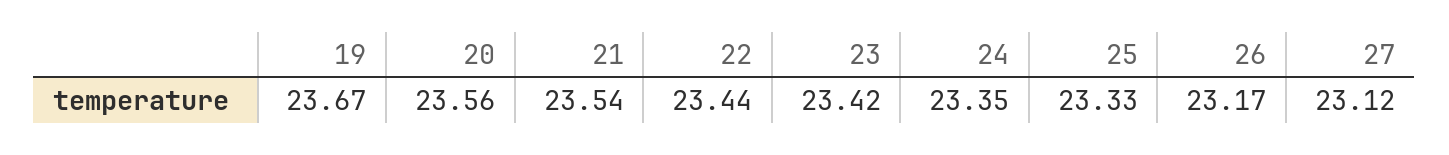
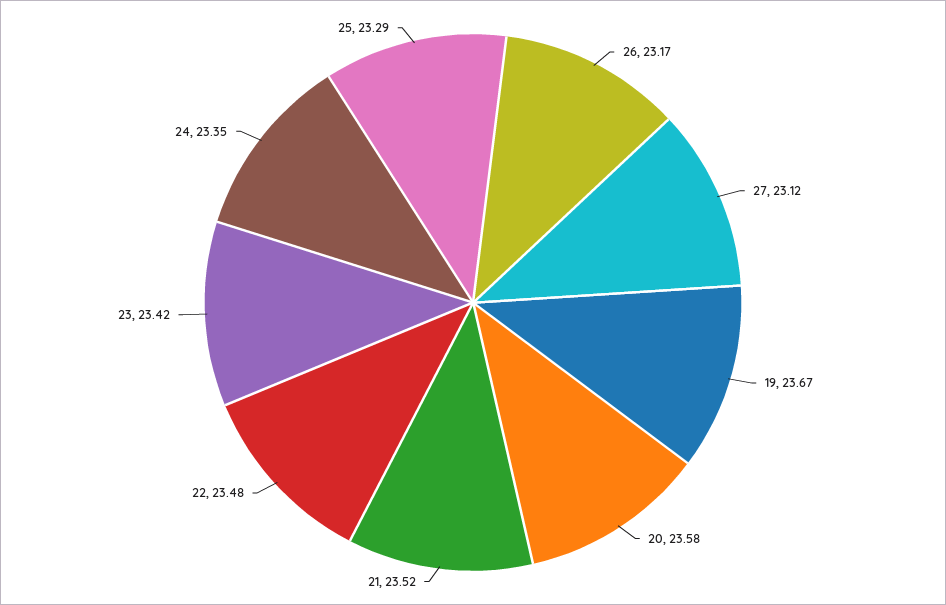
20: 23.56 -> 23.58
21: 23.54 -> 23.52
22: 23.44 -> 23.48
25: 23.33 -> 23.29

